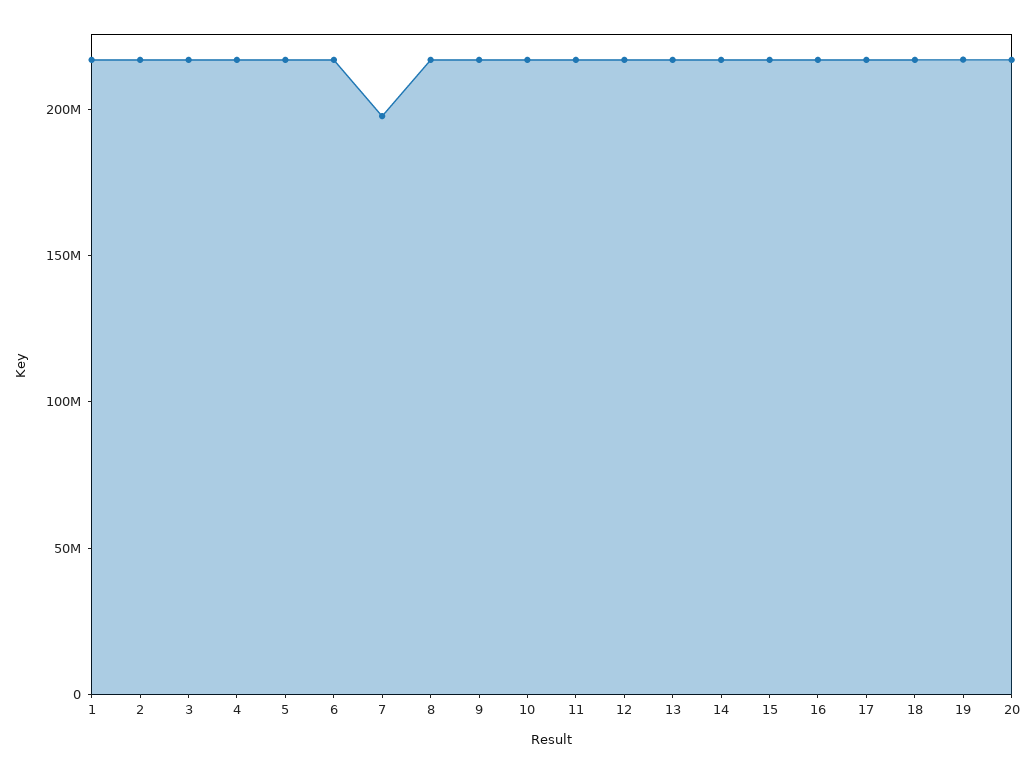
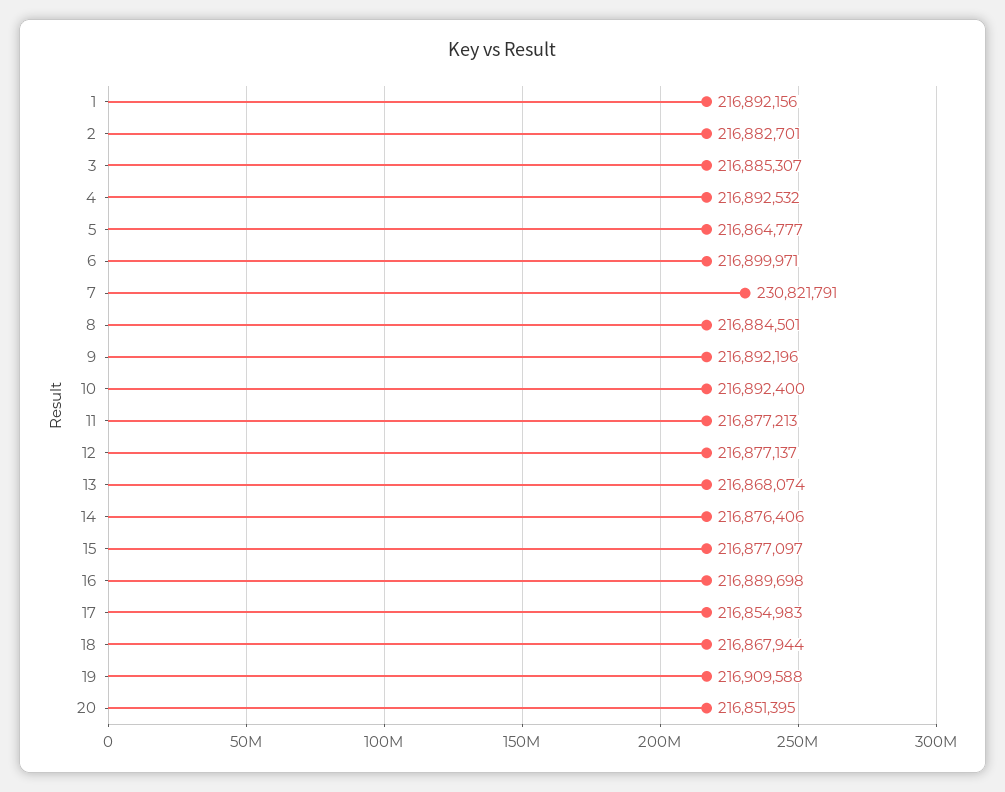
7: 200000000 -> 230821791

